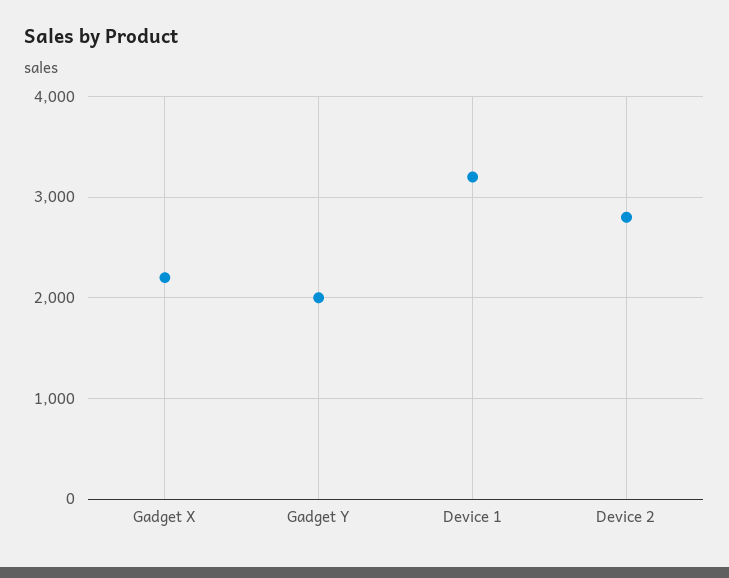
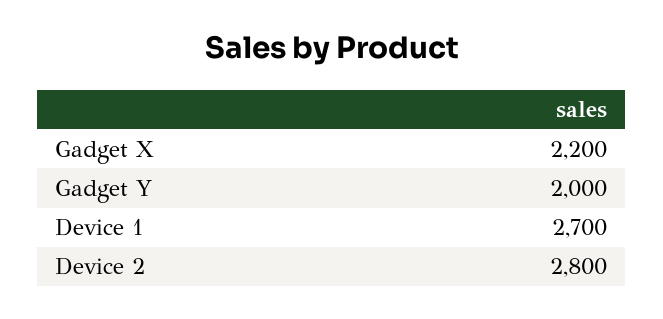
Device 1: 3200 -> 2700

